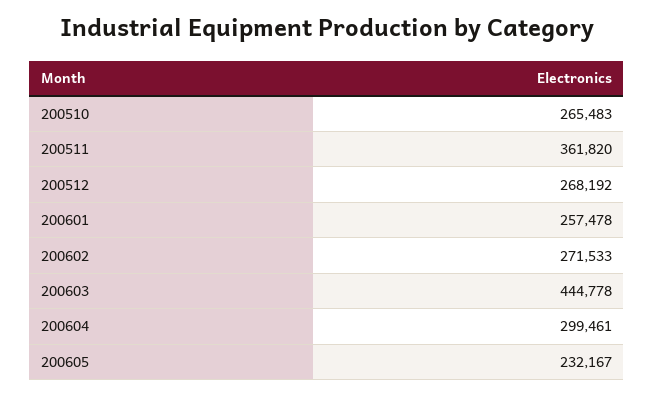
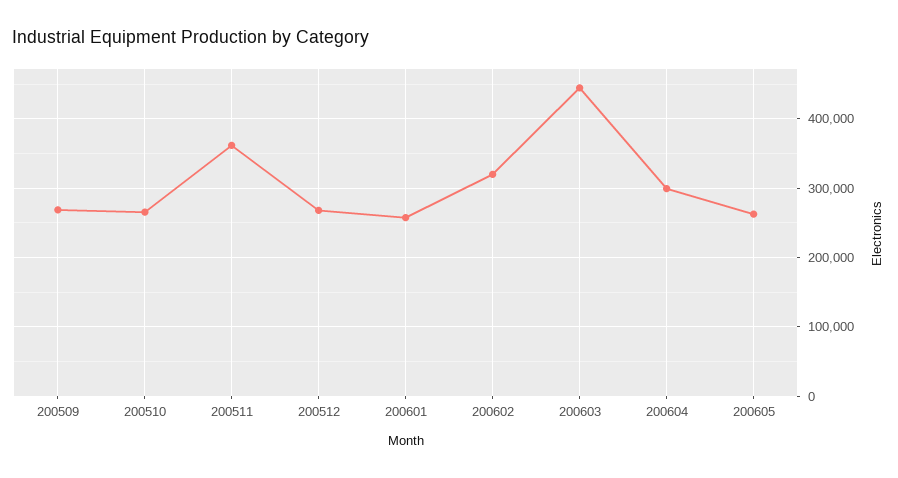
200602: 271533 -> 320000
200605: 232167 -> 260000
200509: none -> 270000

